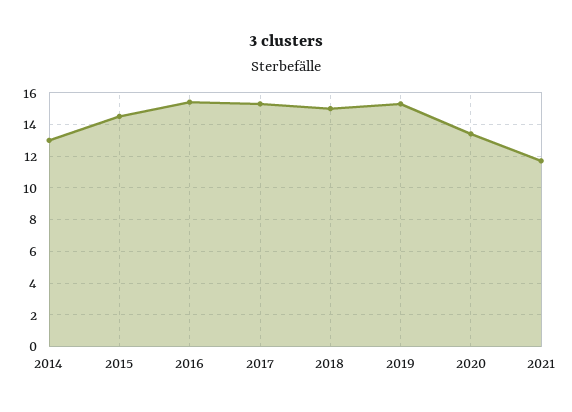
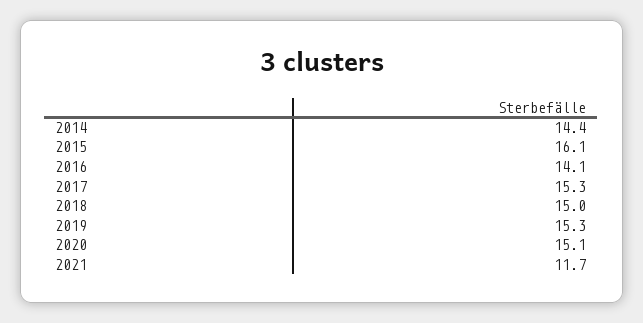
2014: 13 -> 14.4
2015: 14.5 -> 16.1
2016: 15.5 -> 14.1
2020: 13.5 -> 15.1

